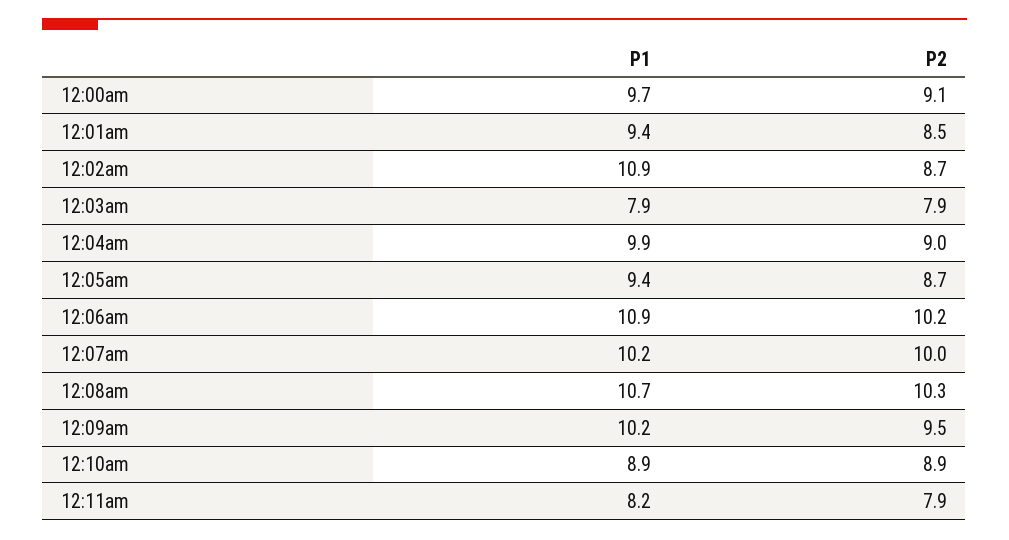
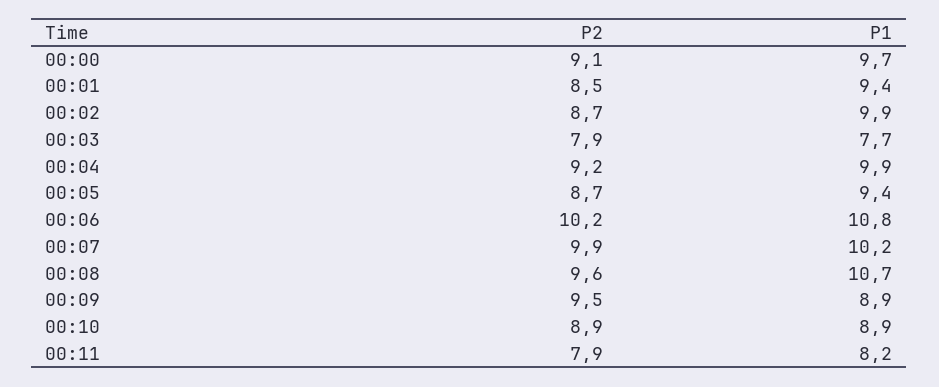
P1, 12:02am: 10.9 -> 9.9
P1, 12:03am: 7.9 -> 7.7
P2, 12:04am: 9 -> 9.2
P1, 12:06am: 10.9 -> 10.8
P2, 12:07am: 10 -> 9.9
P2, 12:08am: 10.3 -> 9.6
P1, 12:09am: 10.2 -> 8.9

